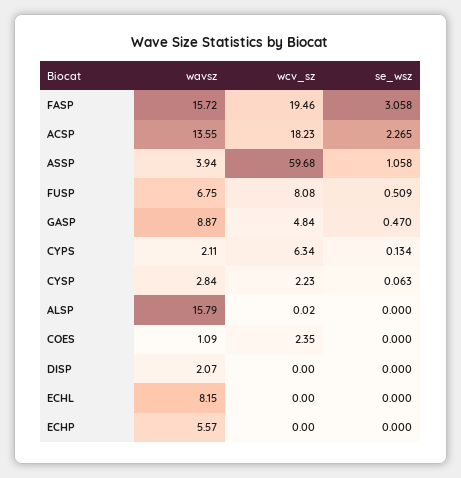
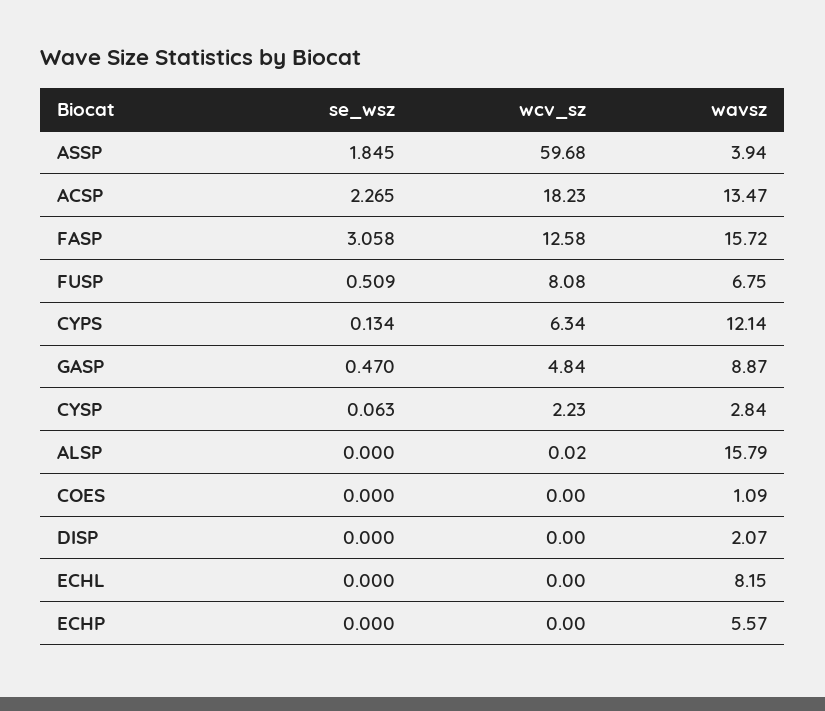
wcv_sz, FASP: 19.46 -> 12.58
wavsz, ACSP: 13.55 -> 13.47
se_wsz, ASSP: 1.058 -> 1.845
wavsz, CYPS: 2.11 -> 12.14
wcv_sz, COES: 2.35 -> 0

